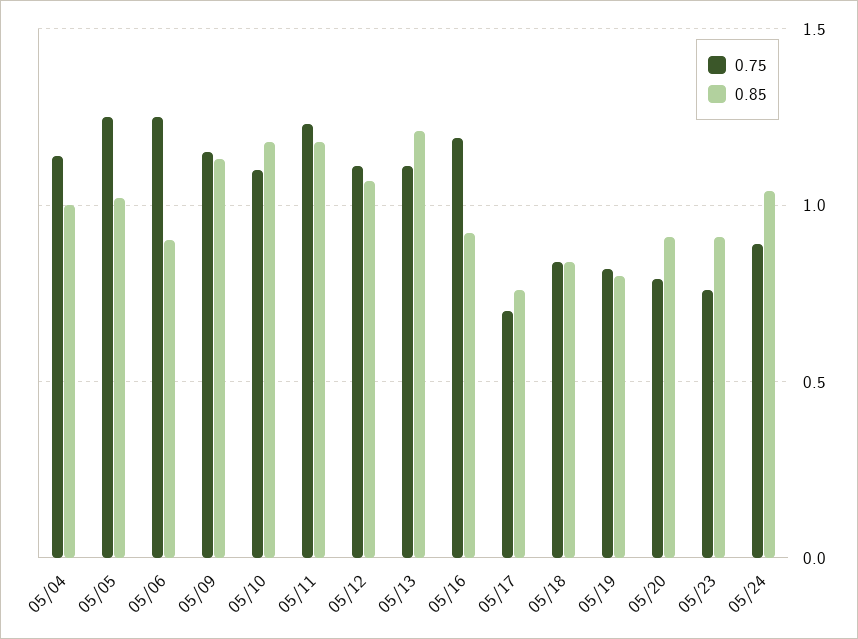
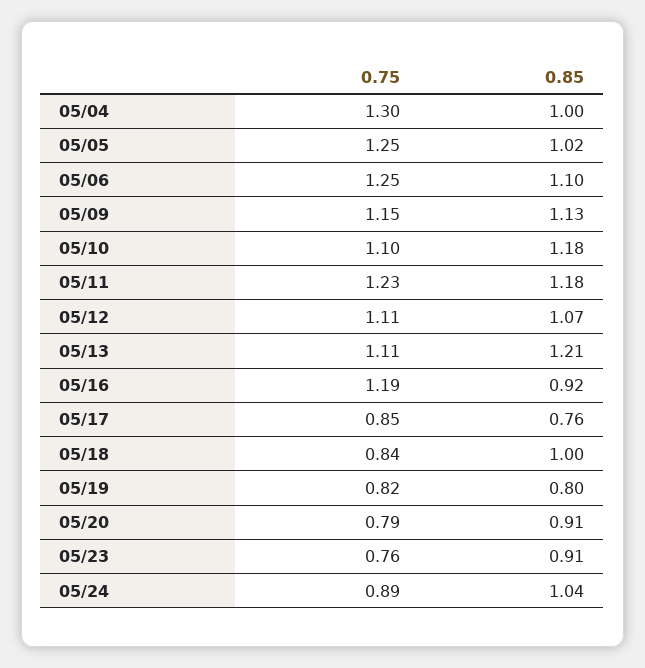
0.75, 05/04: 1.15 -> 1.3
0.85, 05/06: 0.9 -> 1.1
0.75, 05/17: 0.7 -> 0.85
0.85, 05/18: 0.85 -> 1

